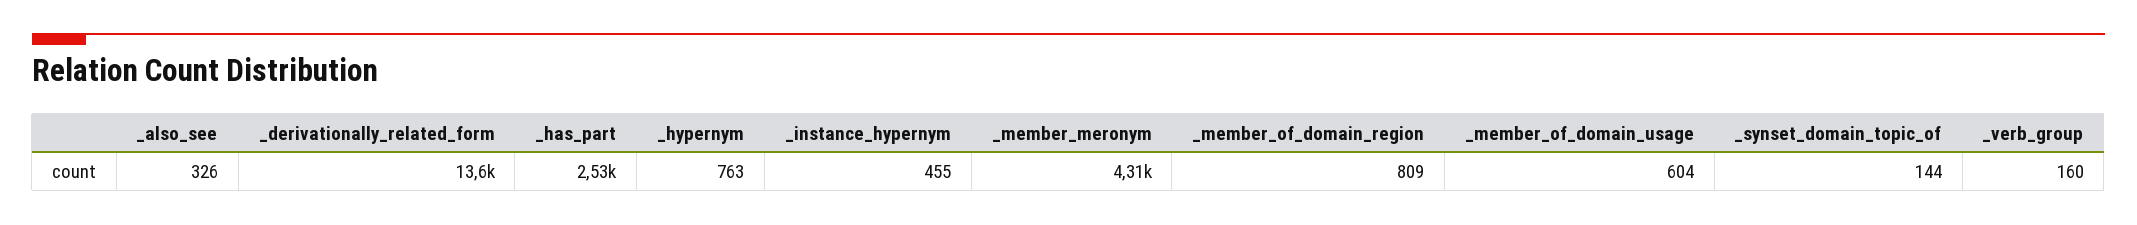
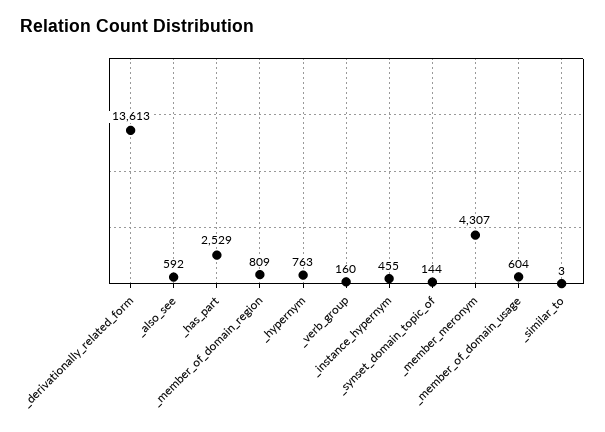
_also_see: 326 -> 592
_similar_to: none -> 3

